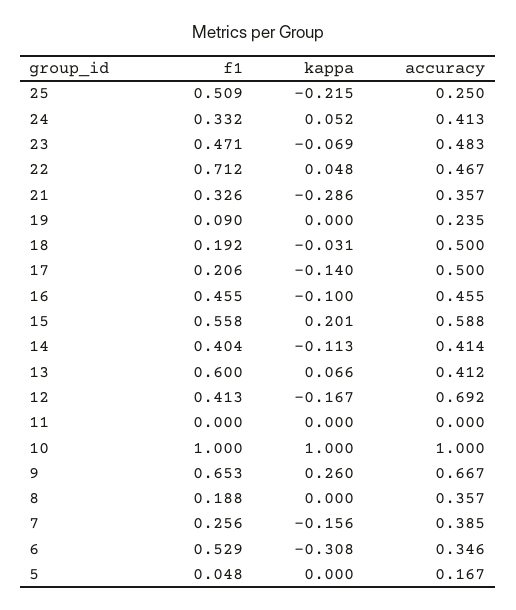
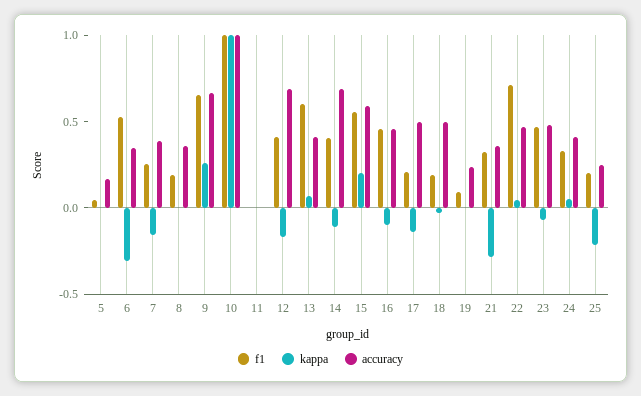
f1, 25: 0.509 -> 0.2
accuracy, 14: 0.414 -> 0.7

